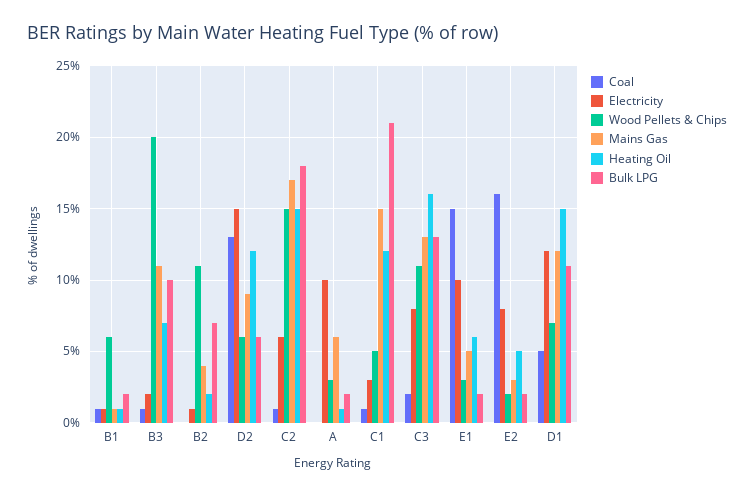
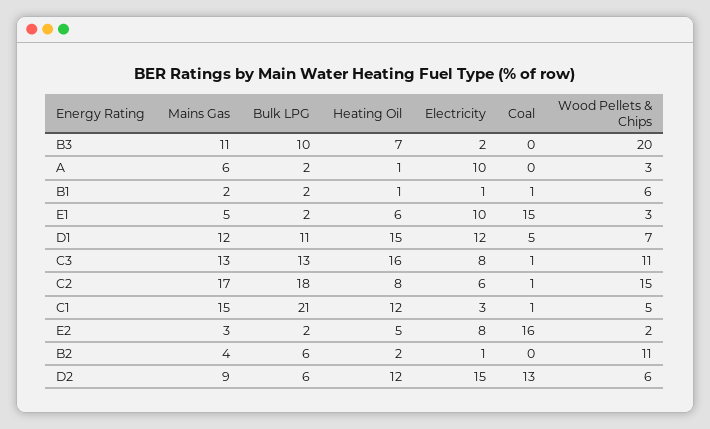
Mains Gas, B1: 1 -> 2
Coal, B3: 1 -> 0
Bulk LPG, B2: 7 -> 6
Heating Oil, C2: 15 -> 8
Coal, C3: 2 -> 1

